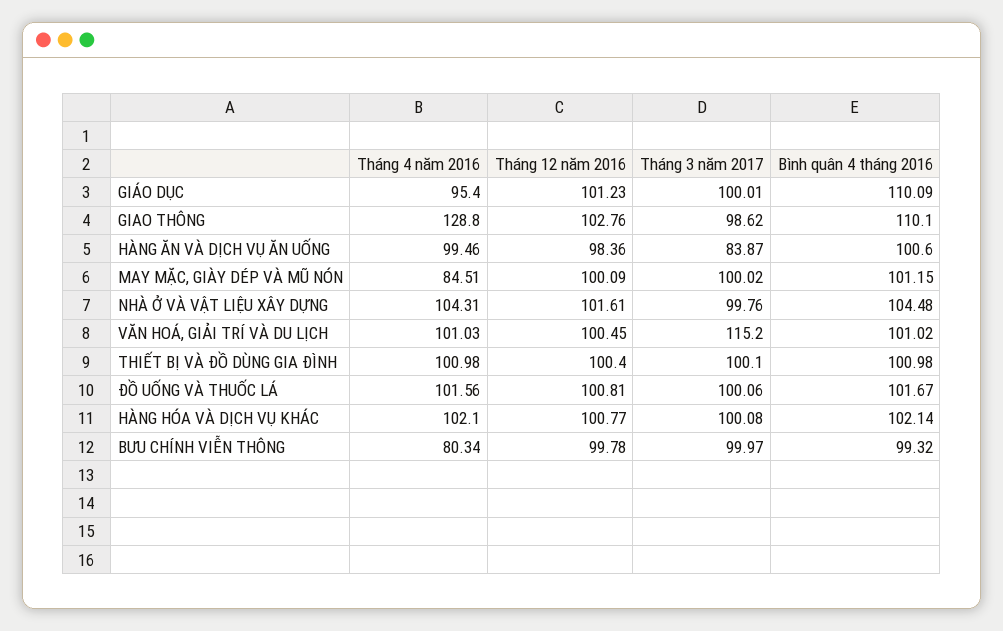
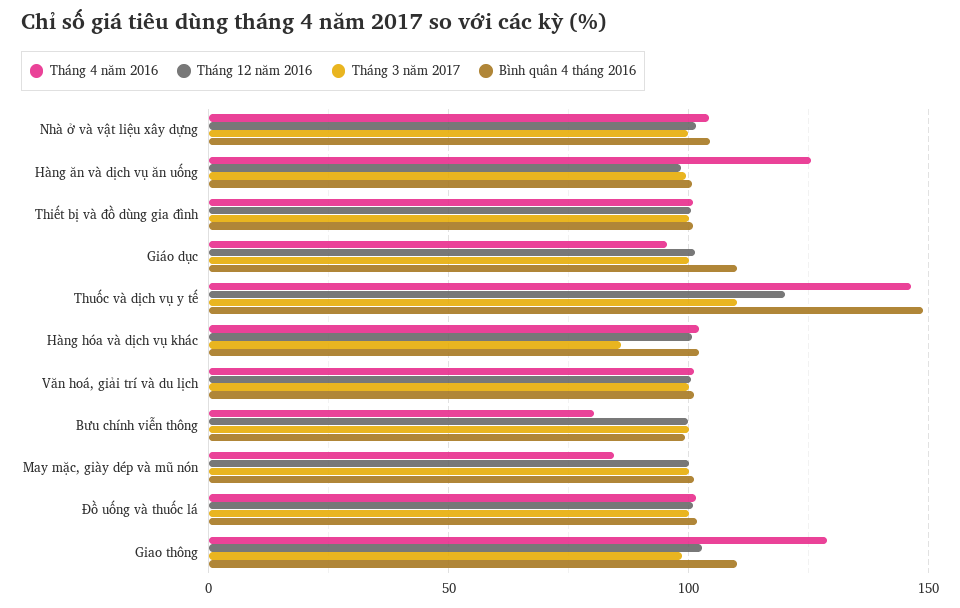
Tháng 4 năm 2016, HÀNG ĂN VÀ DỊCH VỤ ĂN UỐNG: 99.46 -> 125
Tháng 3 năm 2017, HÀNG ĂN VÀ DỊCH VỤ ĂN UỐNG: 83.87 -> 100
Tháng 3 năm 2017, VĂN HOÁ, GIẢI TRÍ VÀ DU LỊCH: 115.2 -> 100
Tháng 3 năm 2017, HÀNG HÓA VÀ DỊCH VỤ KHÁC: 100.08 -> 85
Tháng 4 năm 2016, Thuốc và dịch vụ y tế: none -> 145
Tháng 12 năm 2016, Thuốc và dịch vụ y tế: none -> 120
Tháng 3 năm 2017, Thuốc và dịch vụ y tế: none -> 110
Bình quân 4 tháng 2016, Thuốc và dịch vụ y tế: none -> 150

